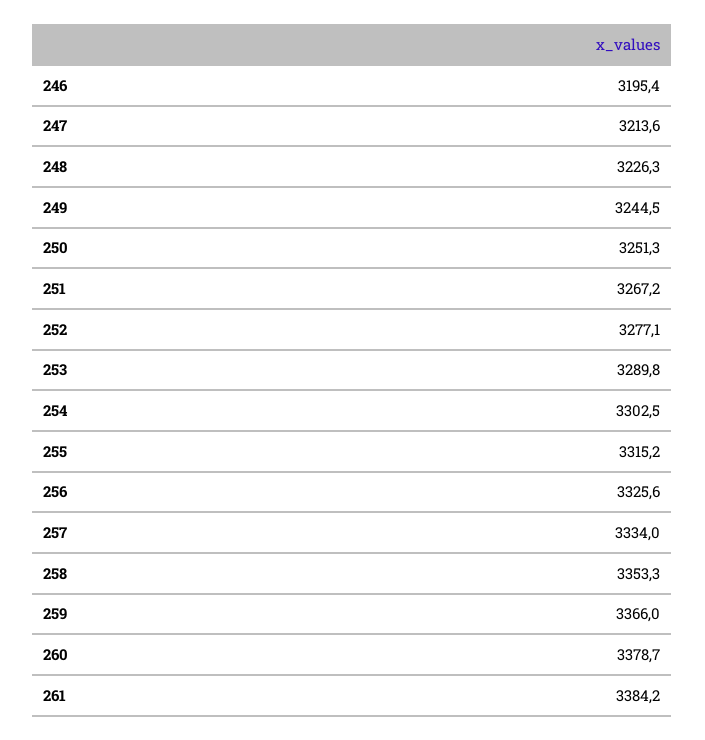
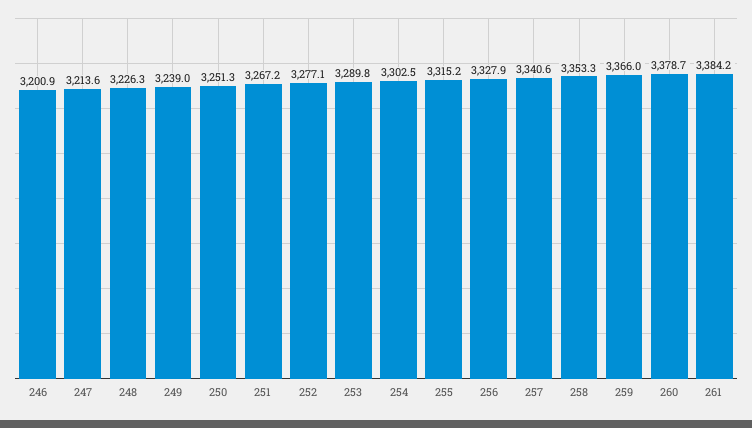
246: 3195.4 -> 3200.9
249: 3244.5 -> 3239
256: 3325.6 -> 3327.9
257: 3334 -> 3340.6

